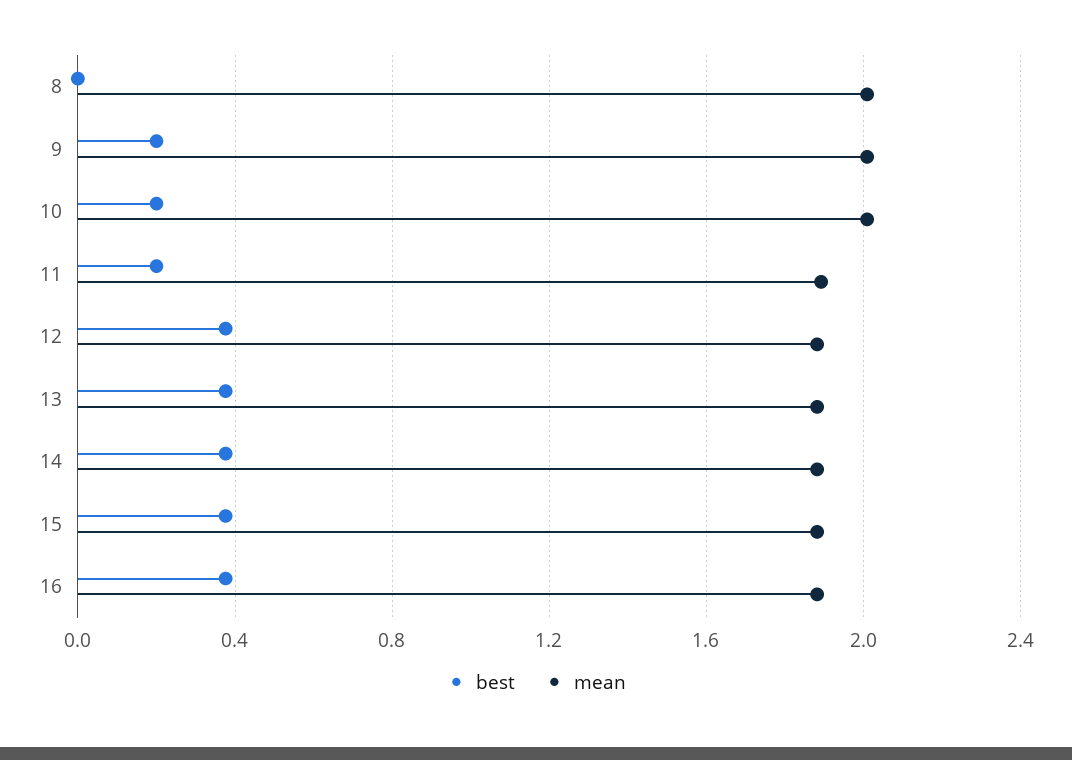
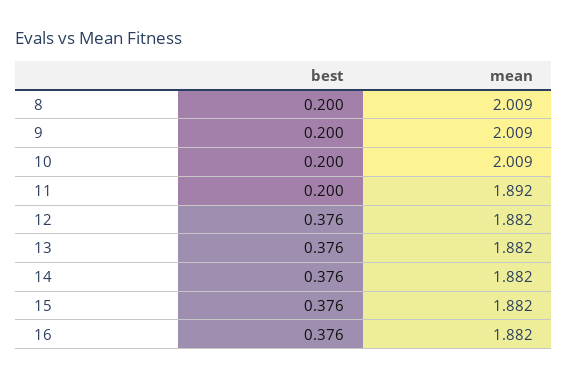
best, 8: 0 -> 0.2

